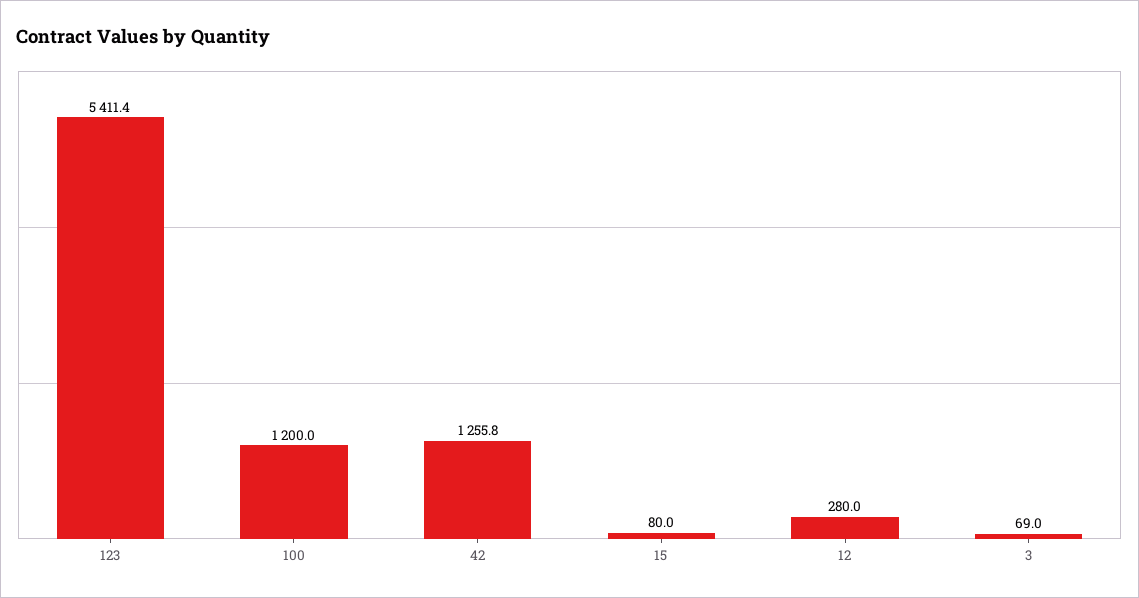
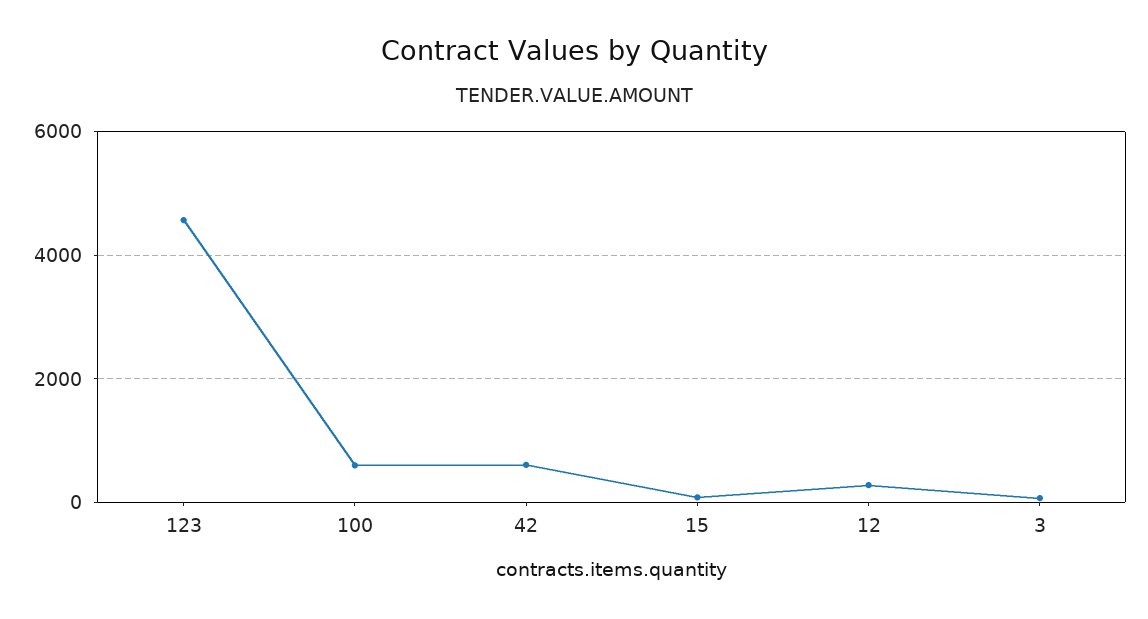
123: 5411.4 -> 4600
100: 1200 -> 600
42: 1255.8 -> 600

